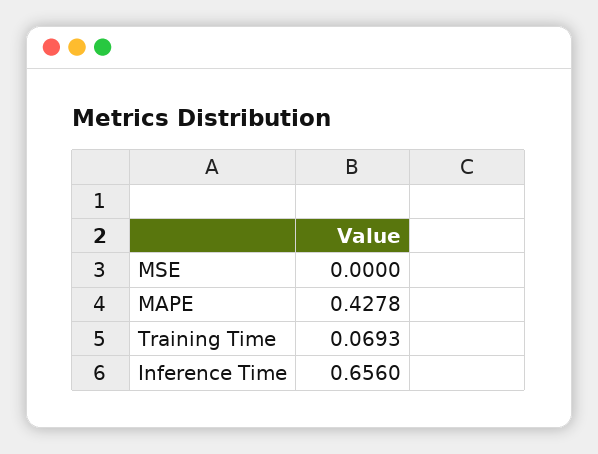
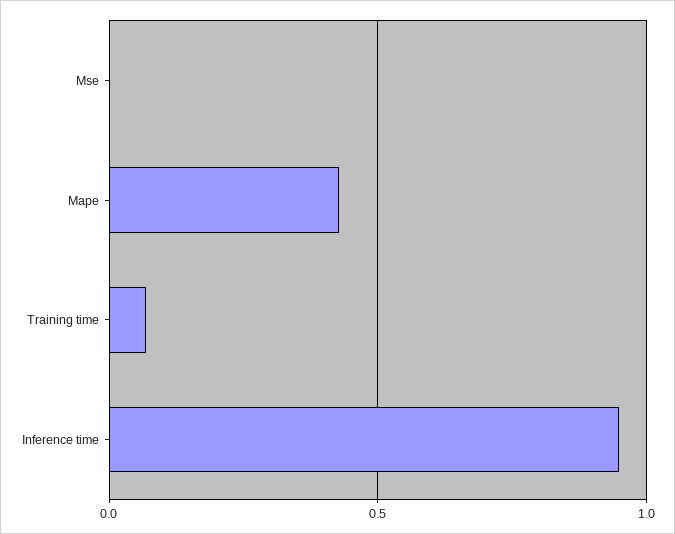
Inference Time: 0.656 -> 0.95

